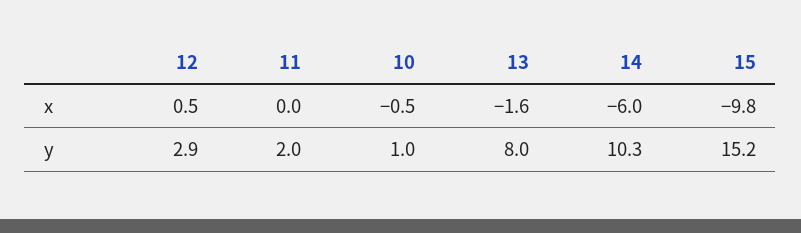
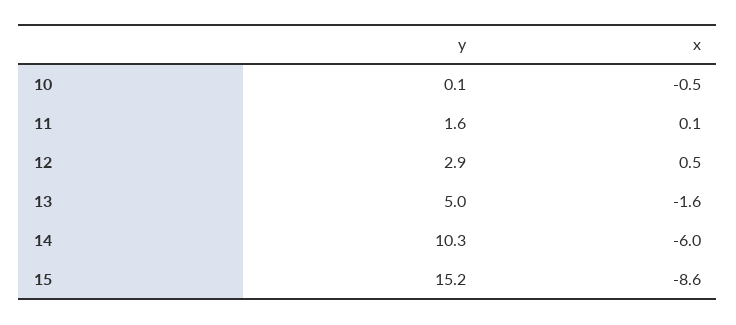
11, x: 0 -> 0.1
15, x: -9.8 -> -8.6
11, y: 2 -> 1.6
10, y: 1 -> 0.1
13, y: 8 -> 5

